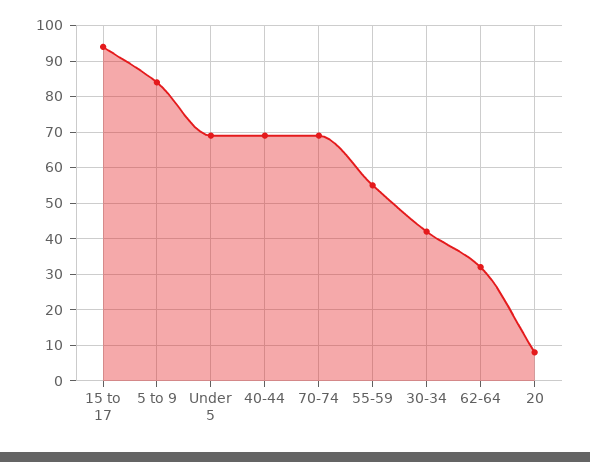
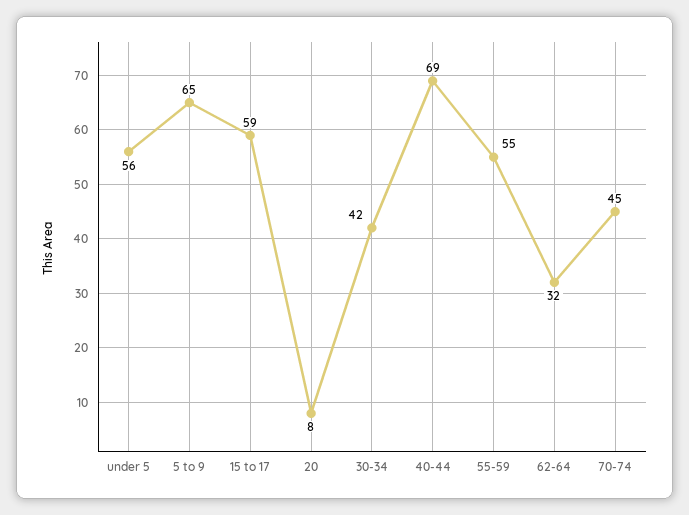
15 to 17: 95 -> 59
5 to 9: 85 -> 65
Under 5: 70 -> 56
70-74: 70 -> 45

